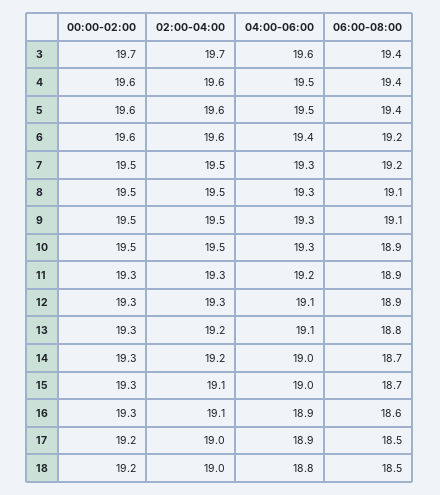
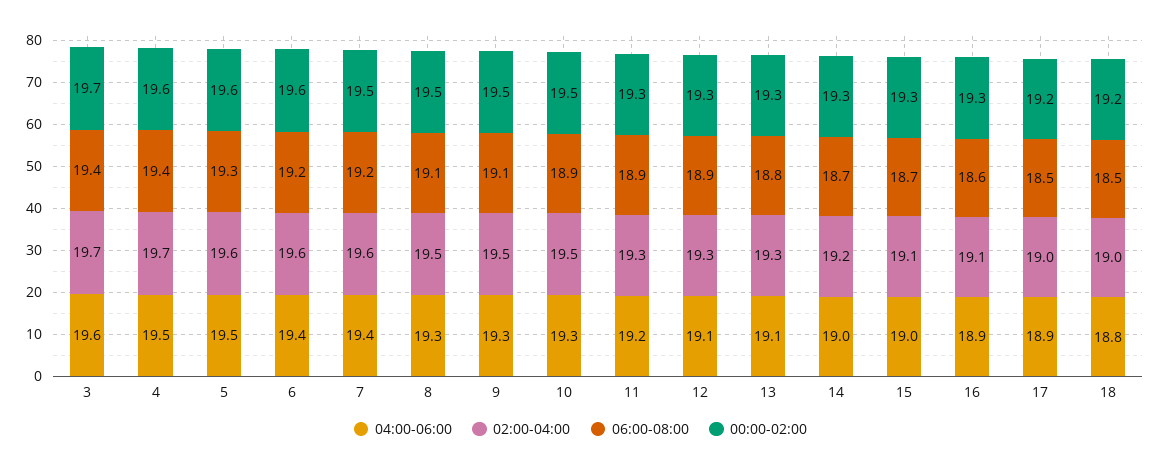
02:00-04:00, 4: 19.6 -> 19.7
06:00-08:00, 5: 19.4 -> 19.3
02:00-04:00, 7: 19.5 -> 19.6
04:00-06:00, 7: 19.3 -> 19.4
02:00-04:00, 13: 19.2 -> 19.3

